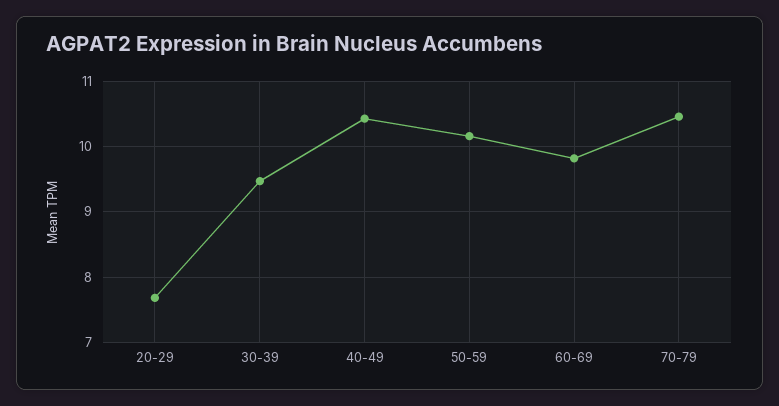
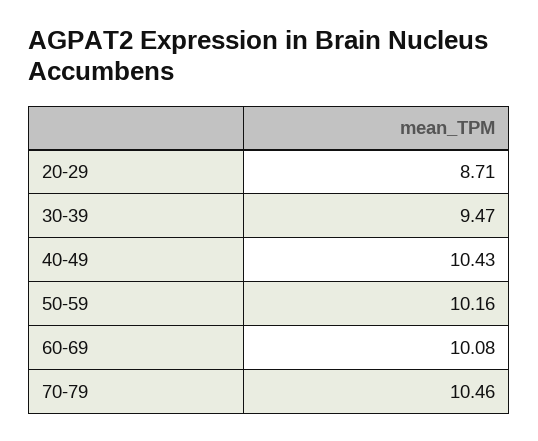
20-29: 7.7 -> 8.71
60-69: 9.8 -> 10.08

